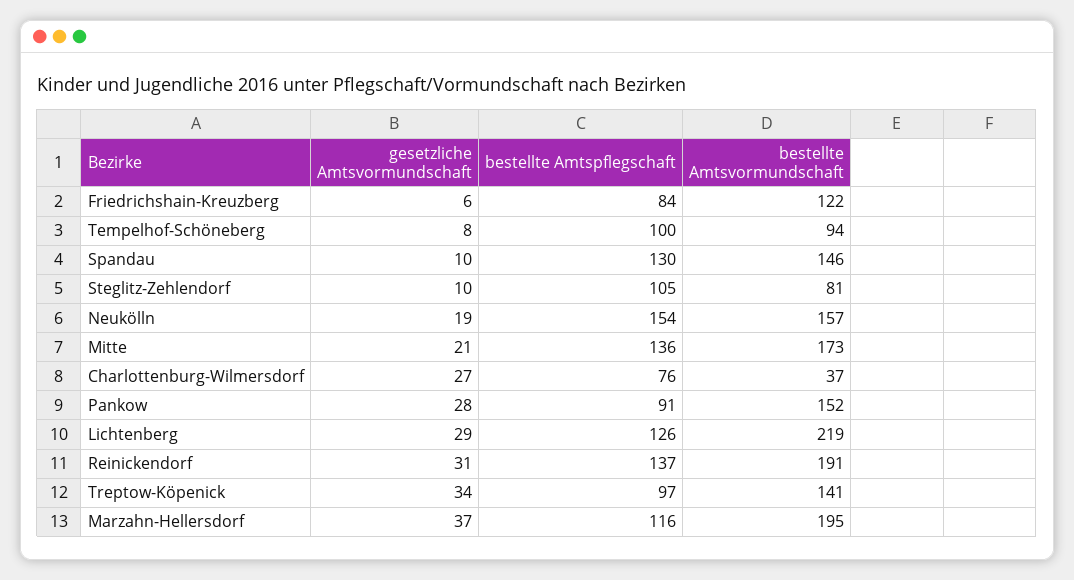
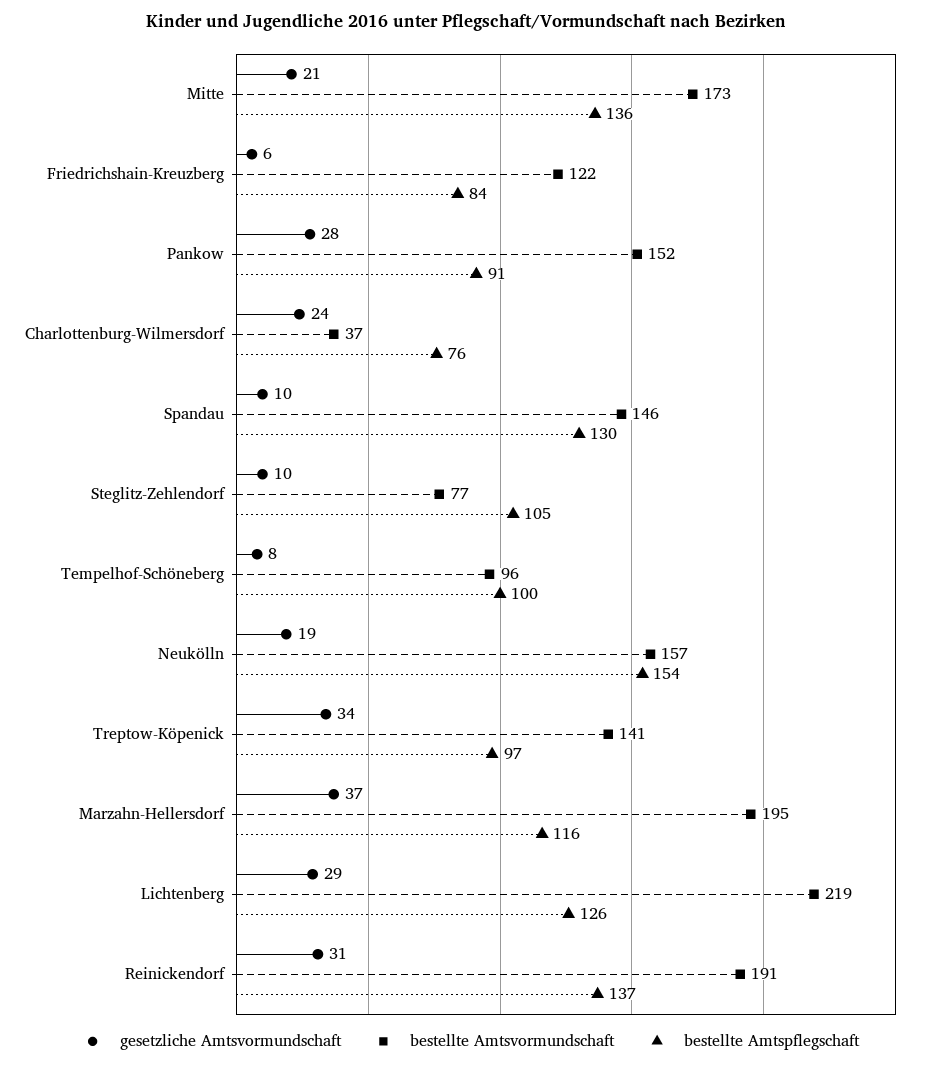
bestellte Amtsvormundschaft, Tempelhof-Schöneberg: 94 -> 96
bestellte Amtsvormundschaft, Steglitz-Zehlendorf: 81 -> 77
gesetzliche Amtsvormundschaft, Charlottenburg-Wilmersdorf: 27 -> 24

